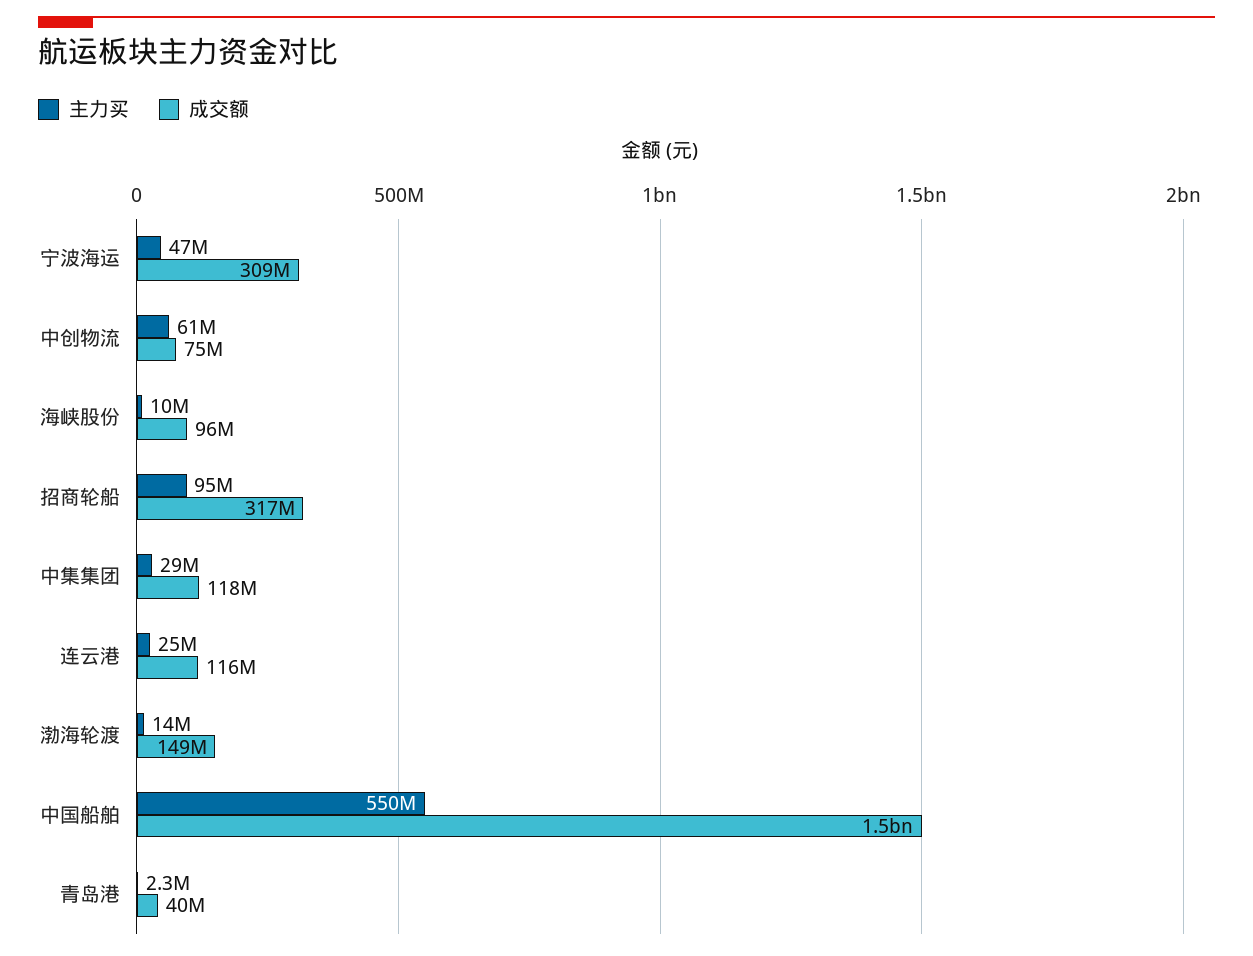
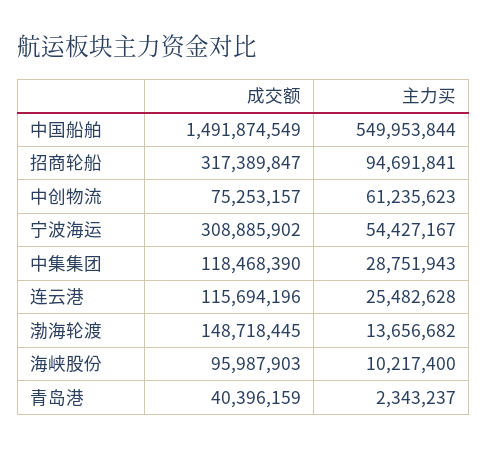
主力买, 宁波海运: 47000000 -> 54427167

